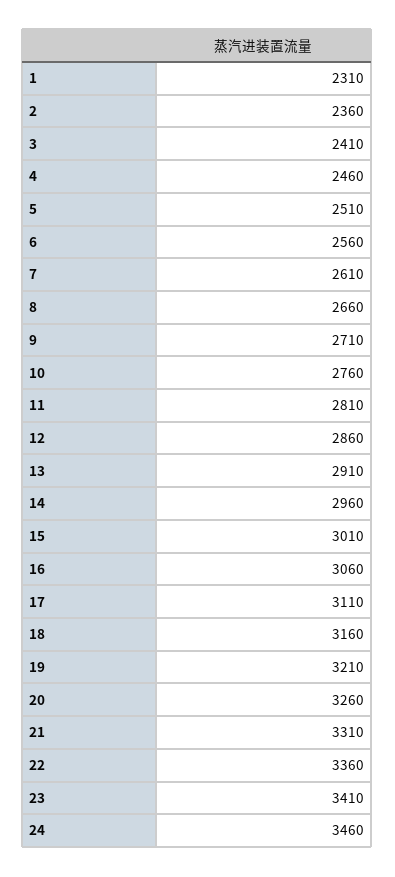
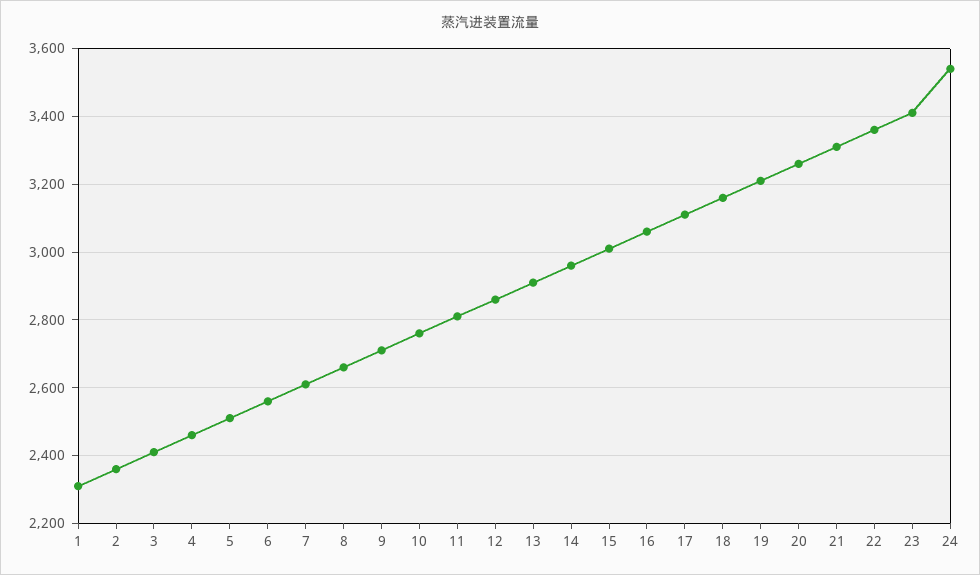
24: 3460 -> 3540

